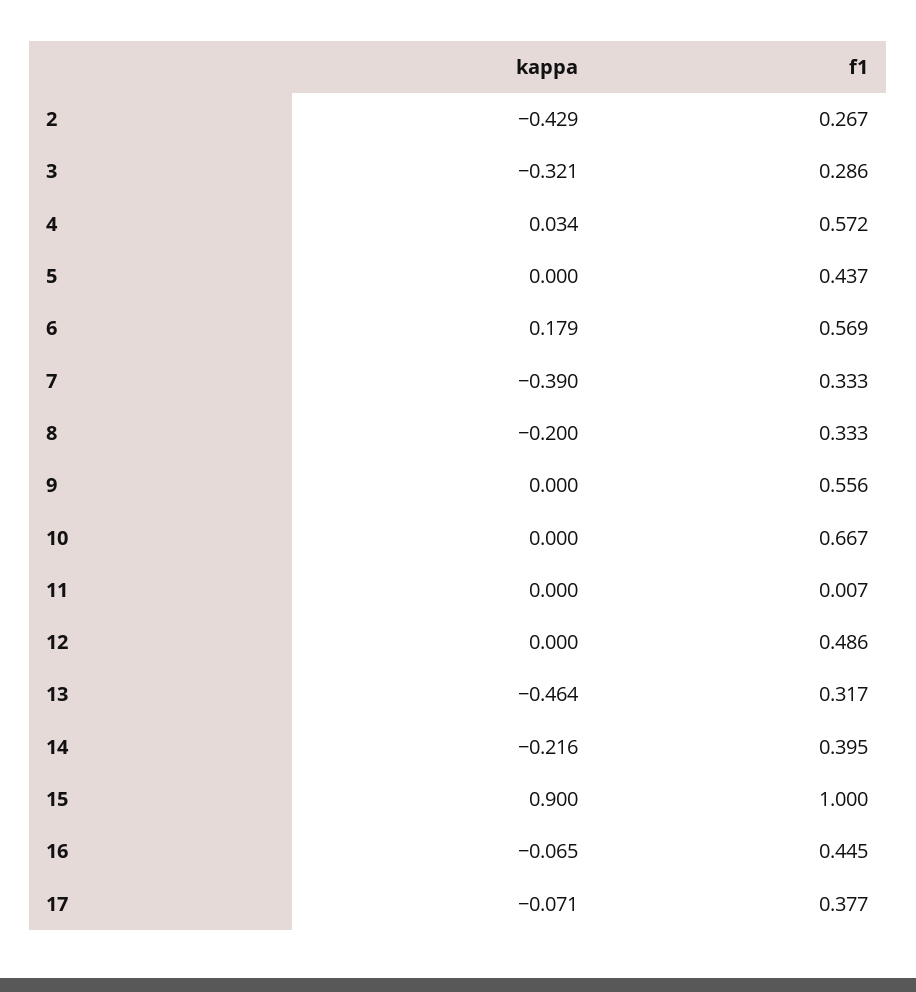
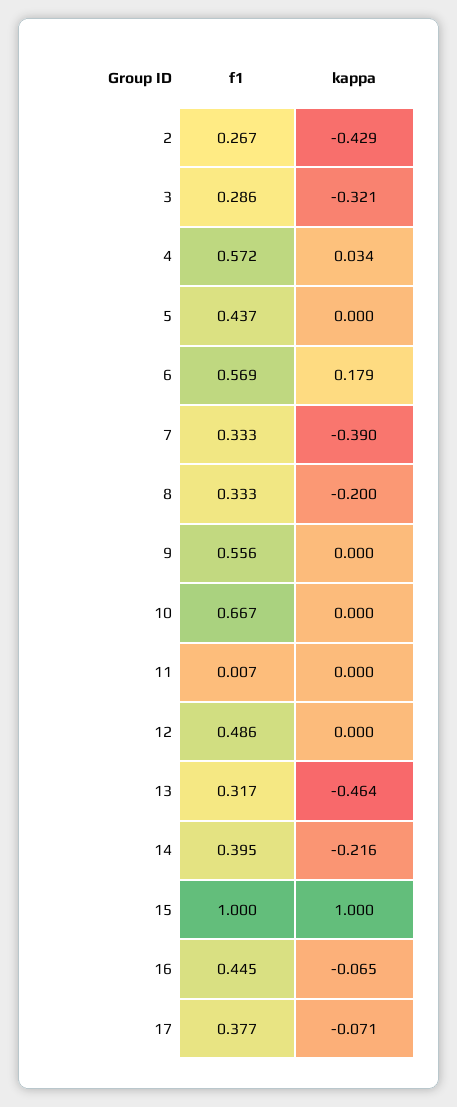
kappa, 15: 0.9 -> 1

